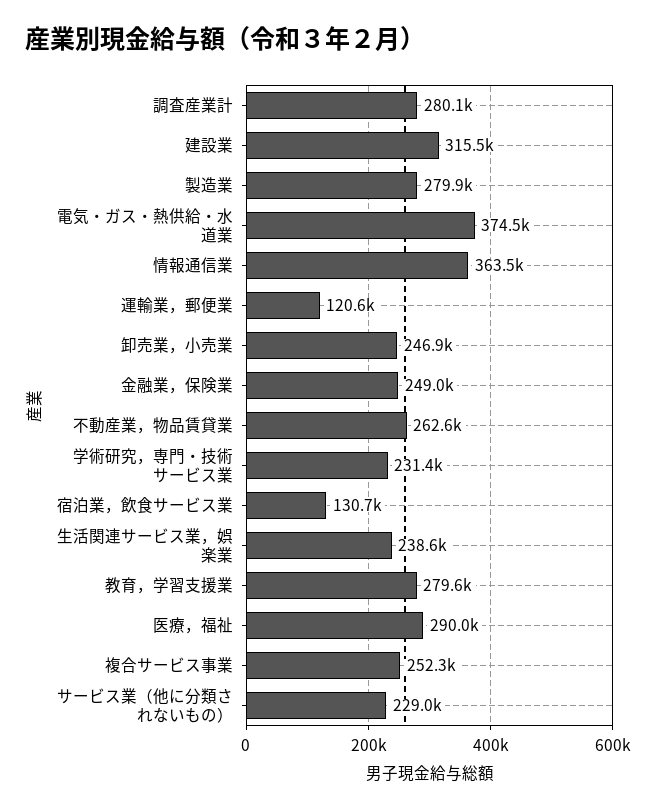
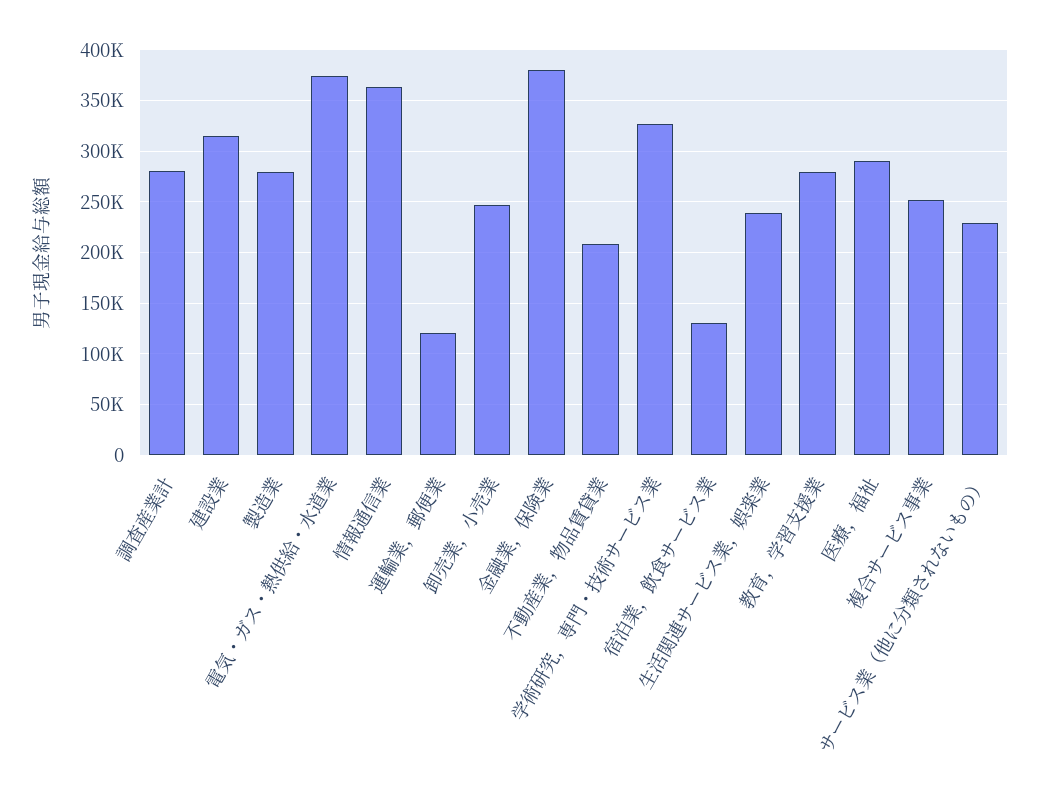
金融業，保険業: 249000 -> 380000
不動産業，物品賃貸業: 262600 -> 210000
学術研究，専門・技術サービス業: 231400 -> 330000

